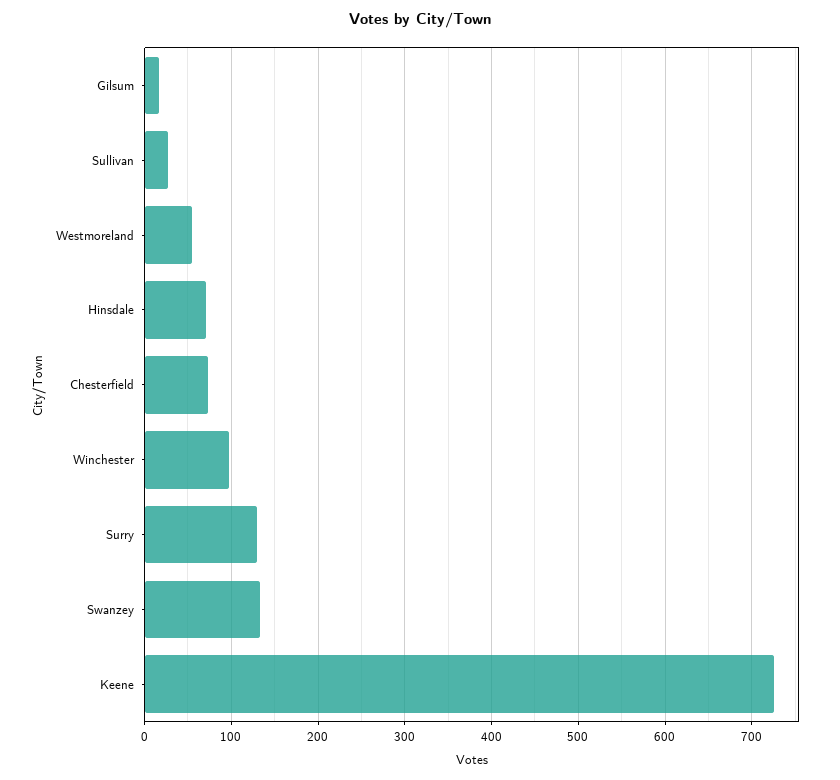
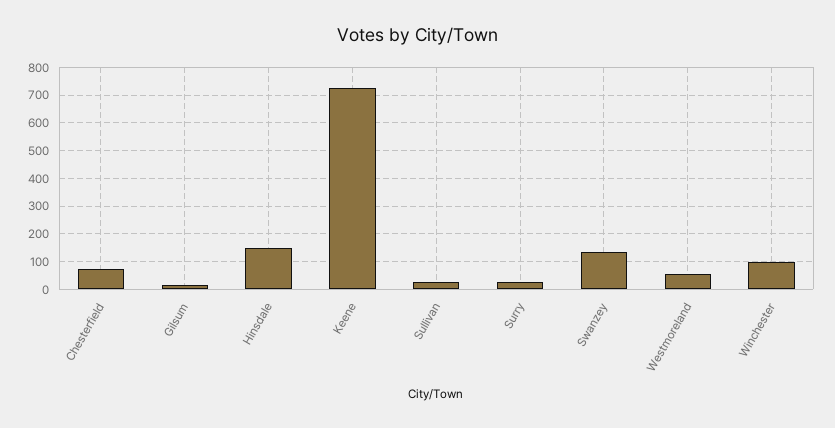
Hinsdale: 70 -> 150
Surry: 130 -> 25

